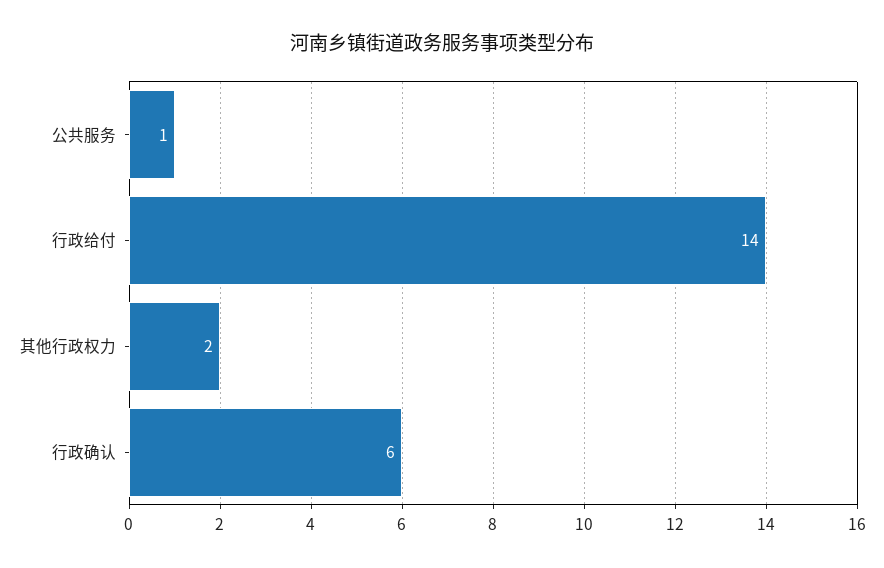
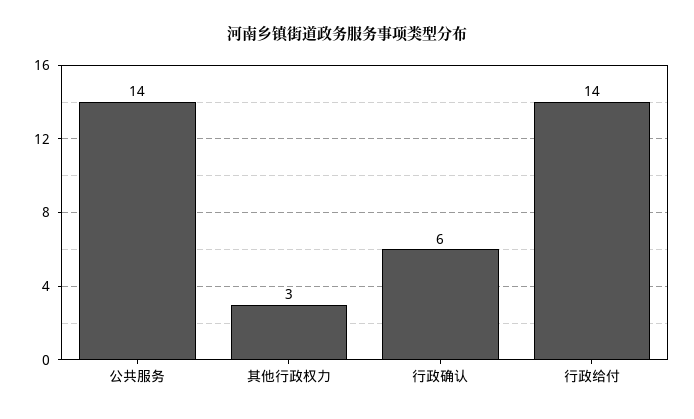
公共服务: 1 -> 14
其他行政权力: 2 -> 3

